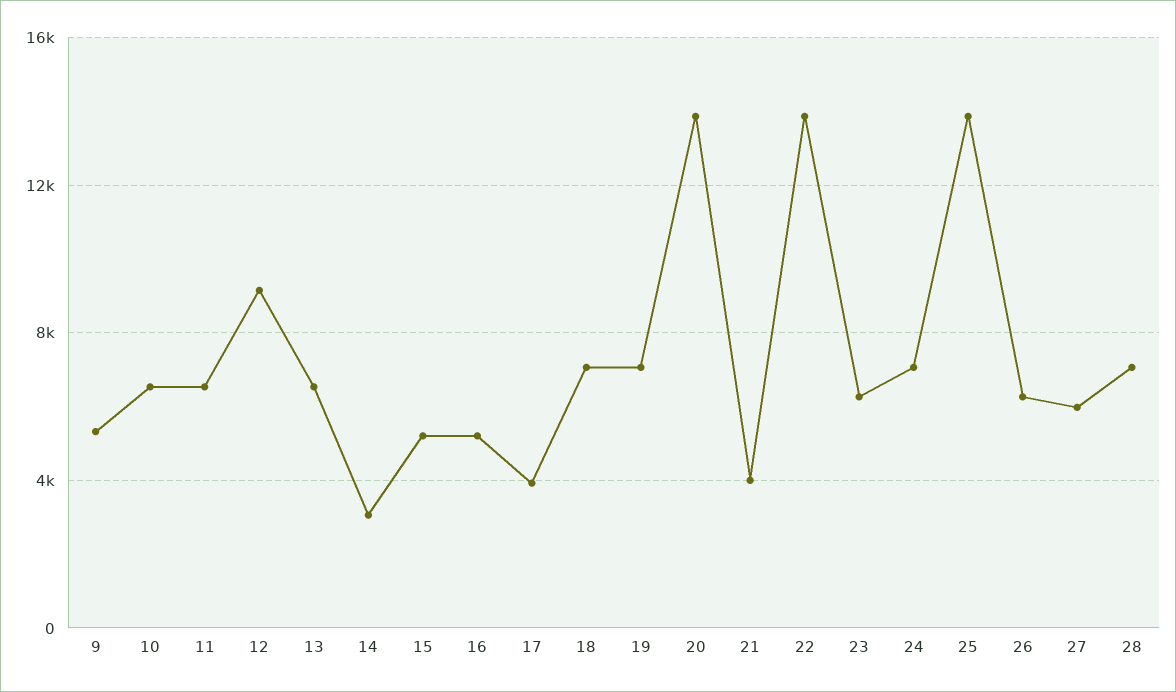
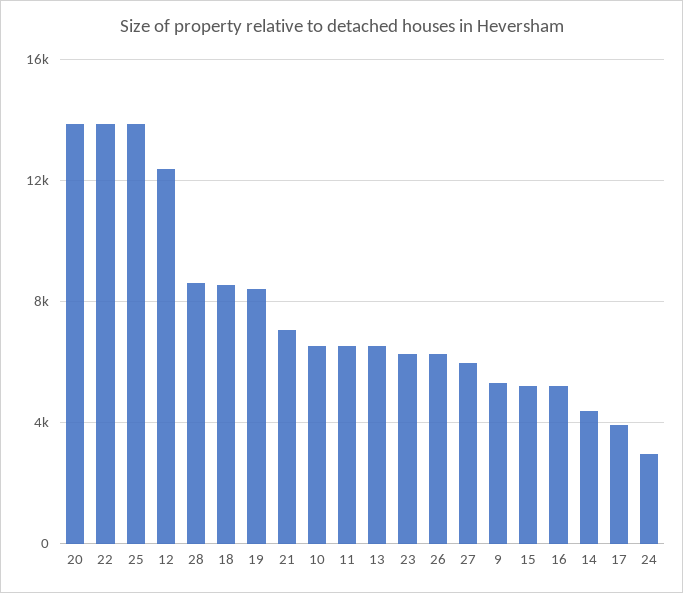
12: 9000 -> 12500
14: 3000 -> 4500
18: 7000 -> 8500
19: 7000 -> 8500
21: 4000 -> 7000
24: 7000 -> 3000
28: 7000 -> 8500

